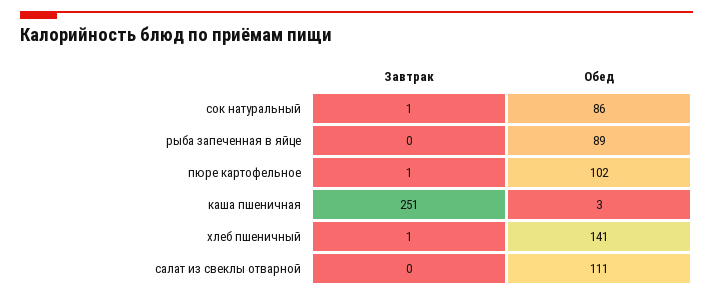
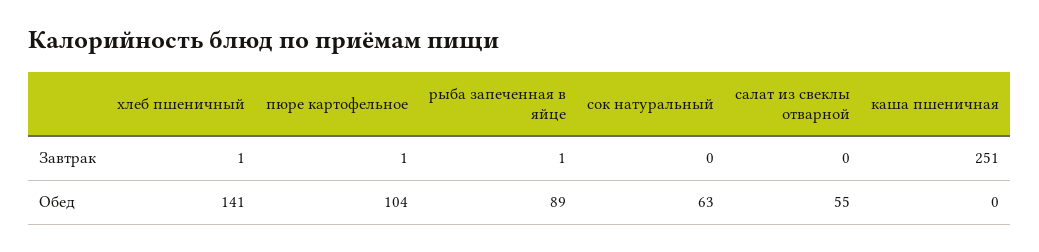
Завтрак, сок натуральный: 1 -> 0
Обед, сок натуральный: 86 -> 63
Завтрак, рыба запеченная в яйце: 0 -> 1
Обед, пюре картофельное: 102 -> 104
Обед, каша пшеничная: 3 -> 0
Обед, салат из свеклы отварной: 111 -> 55

